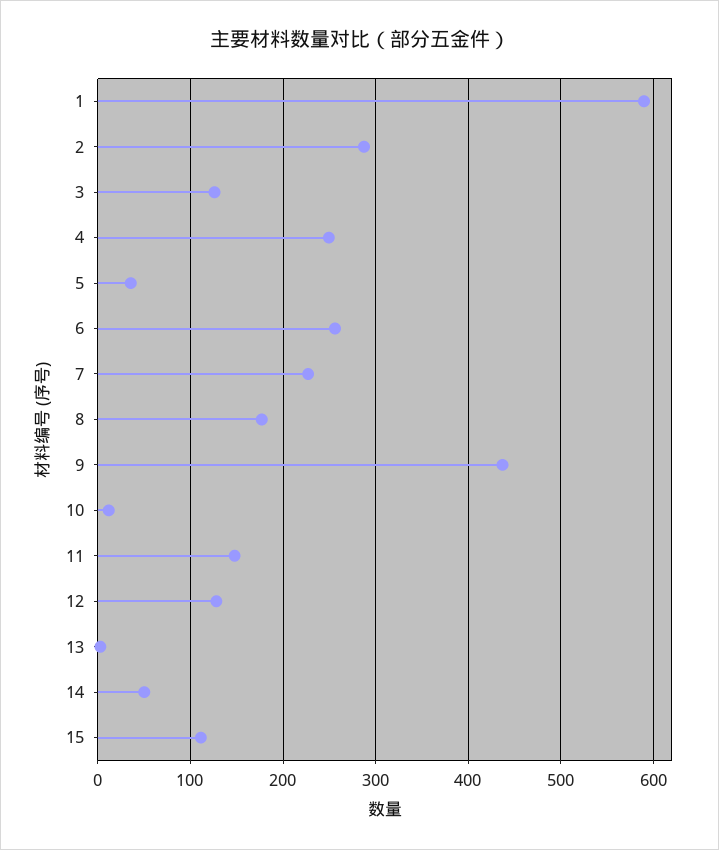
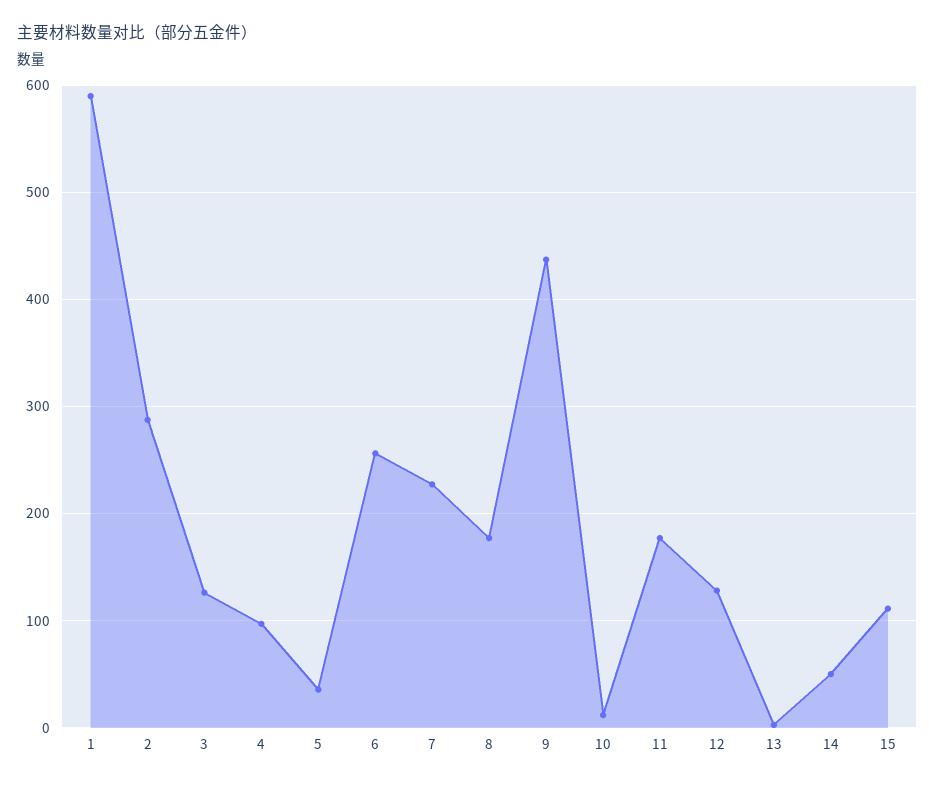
4: 250 -> 100
11: 150 -> 180

